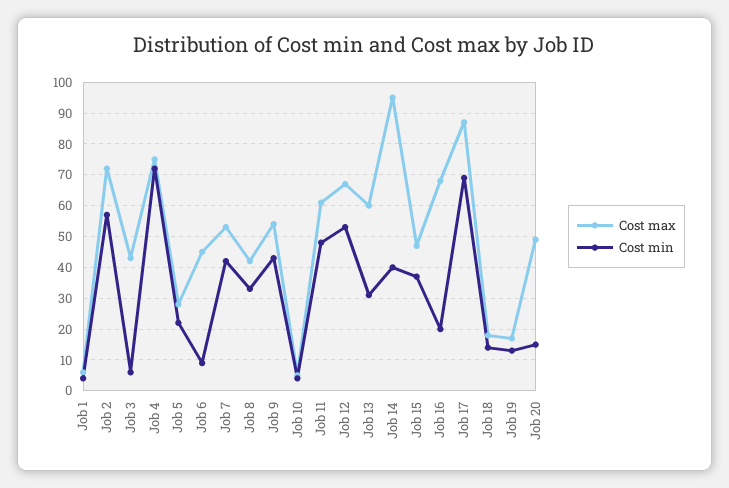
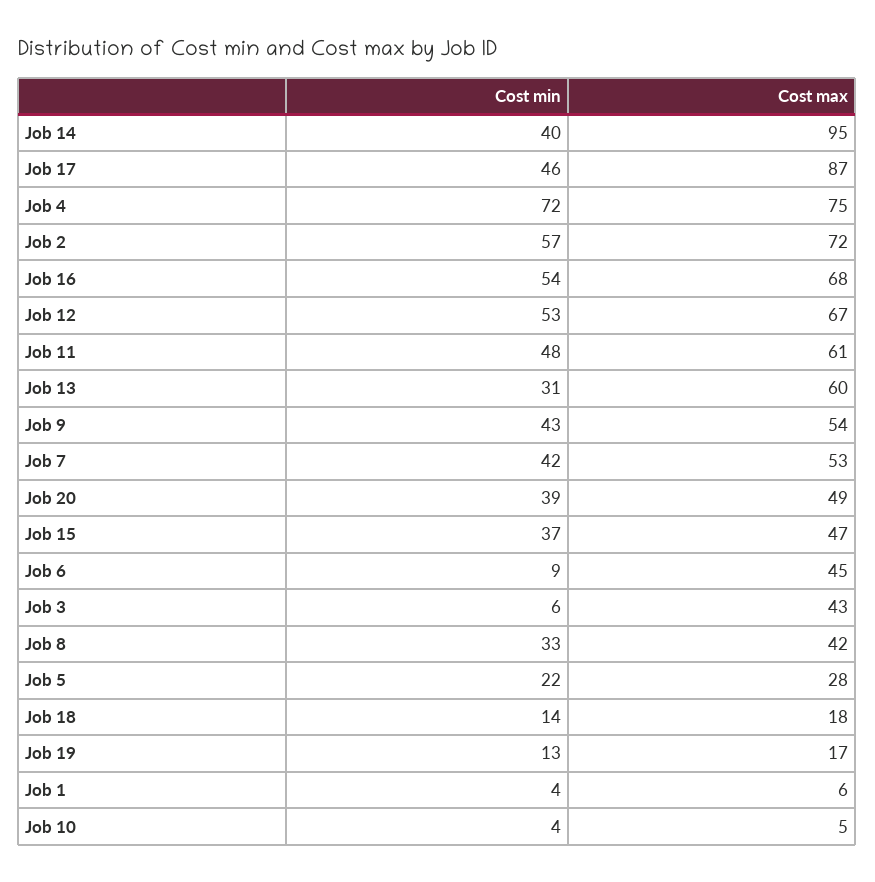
Cost min, Job 16: 20 -> 54
Cost min, Job 17: 70 -> 46
Cost min, Job 20: 15 -> 39

